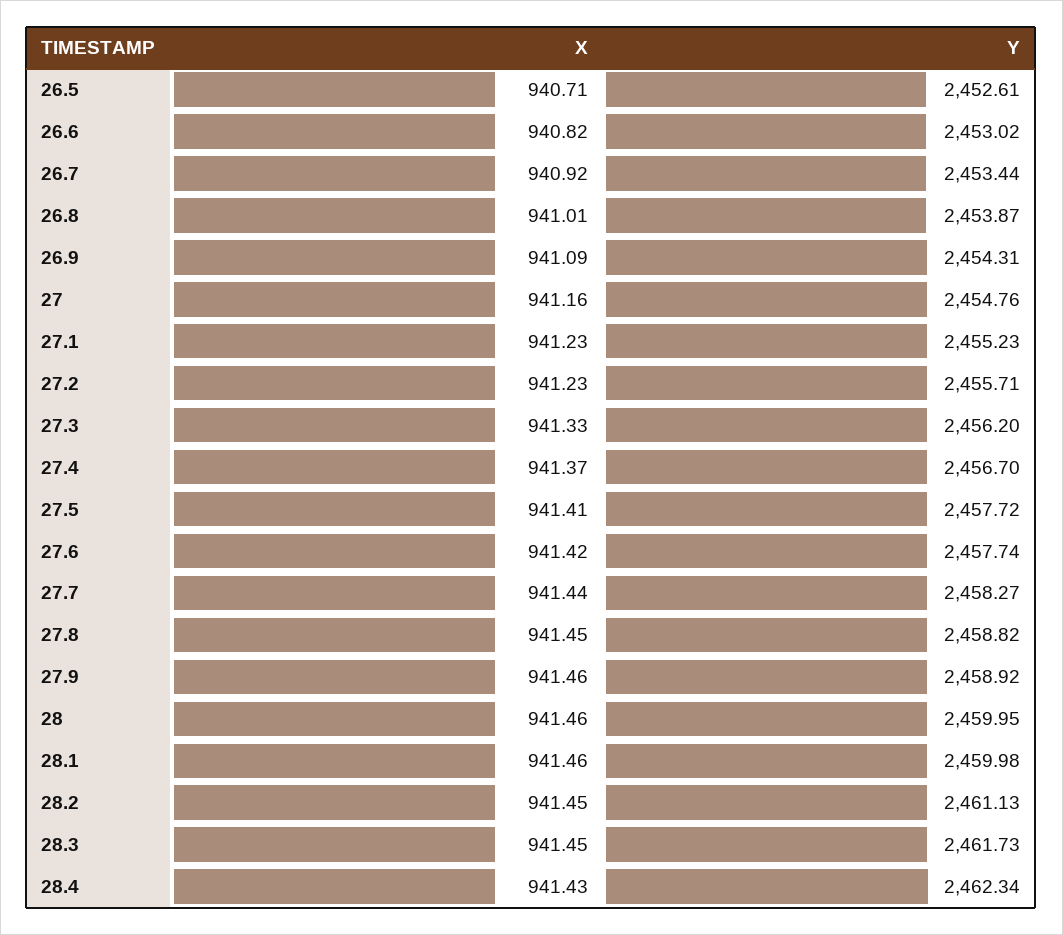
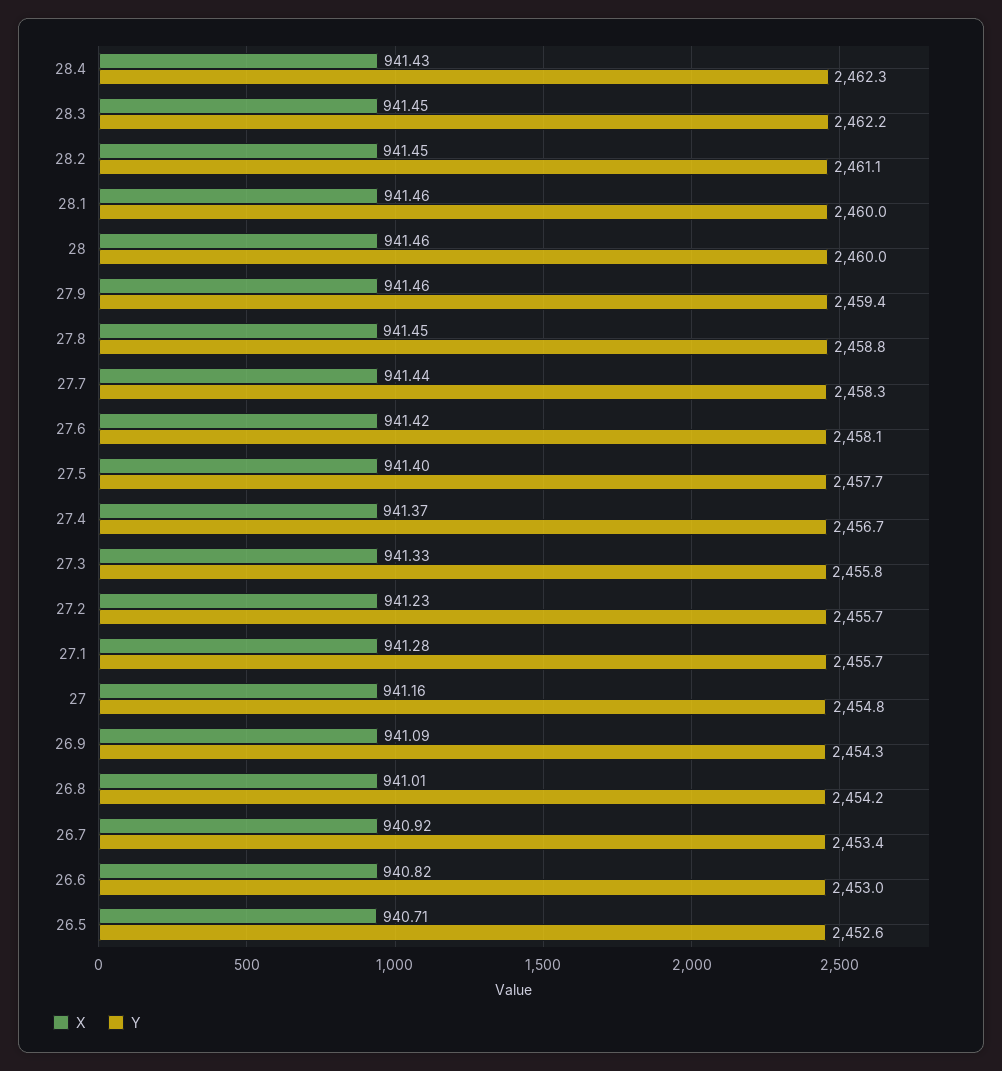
Y, 26.8: 2453.87 -> 2454.2
X, 27.1: 941.23 -> 941.28
Y, 27.1: 2455.23 -> 2455.7
Y, 27.3: 2456.2 -> 2455.8
X, 27.5: 941.41 -> 941.4
Y, 27.6: 2457.74 -> 2458.1
Y, 27.9: 2458.92 -> 2459.4
Y, 28.3: 2461.73 -> 2462.2

